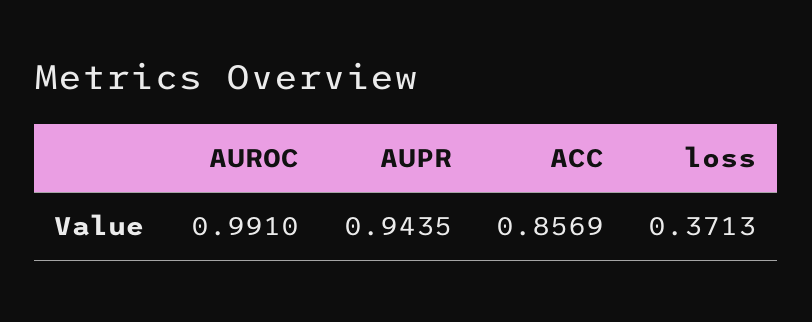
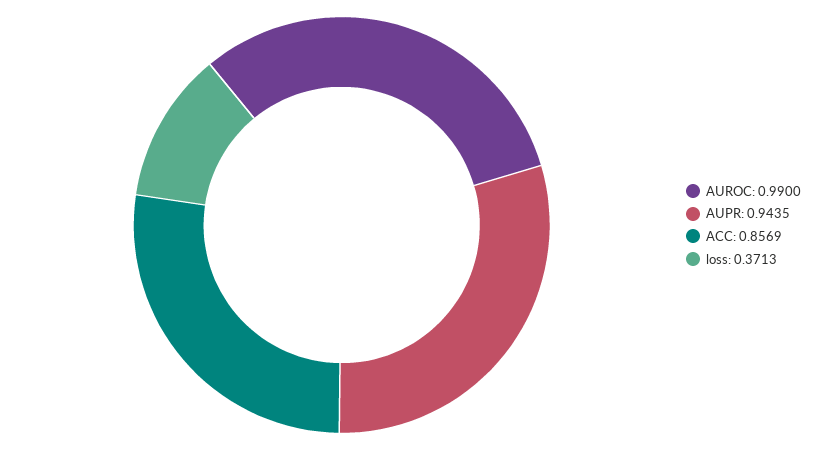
AUROC: 0.991 -> 0.99

